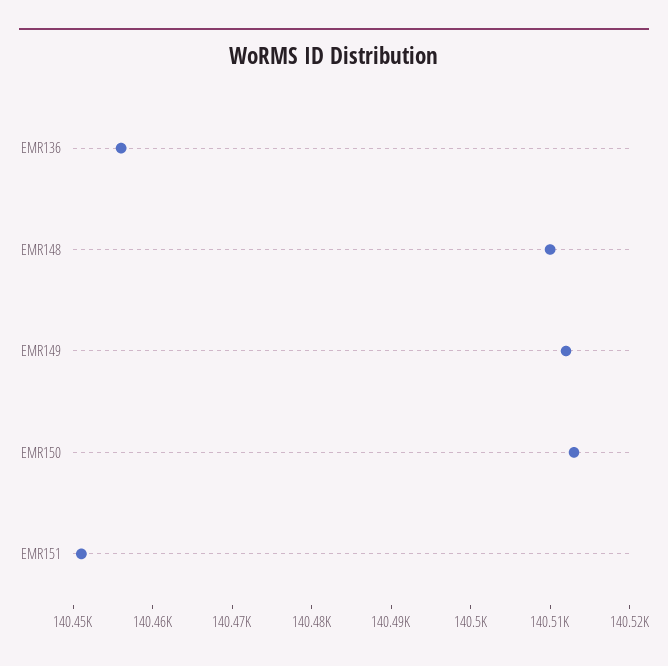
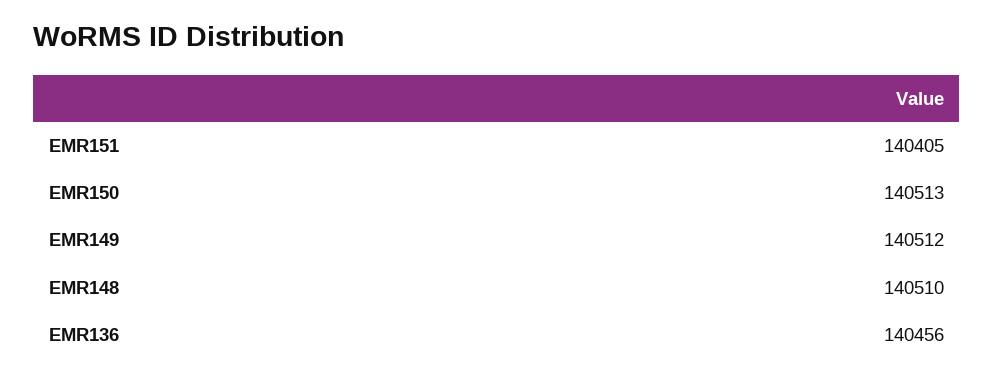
EMR151: 140450 -> 140405

